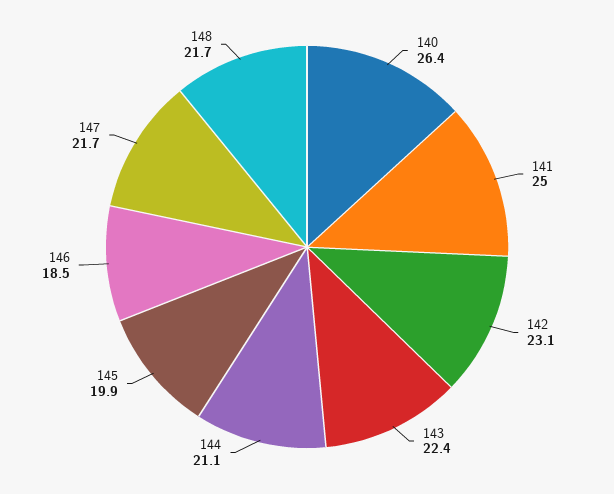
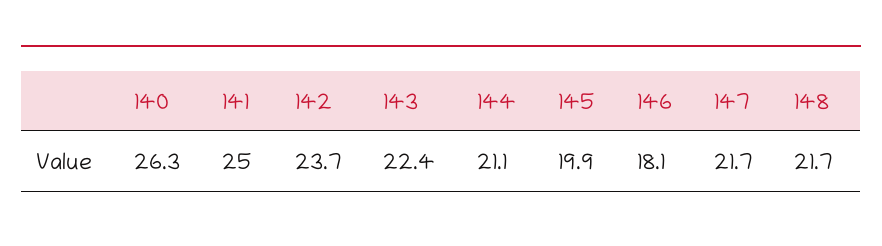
140: 26.4 -> 26.3
142: 23.1 -> 23.7
146: 18.5 -> 18.1

